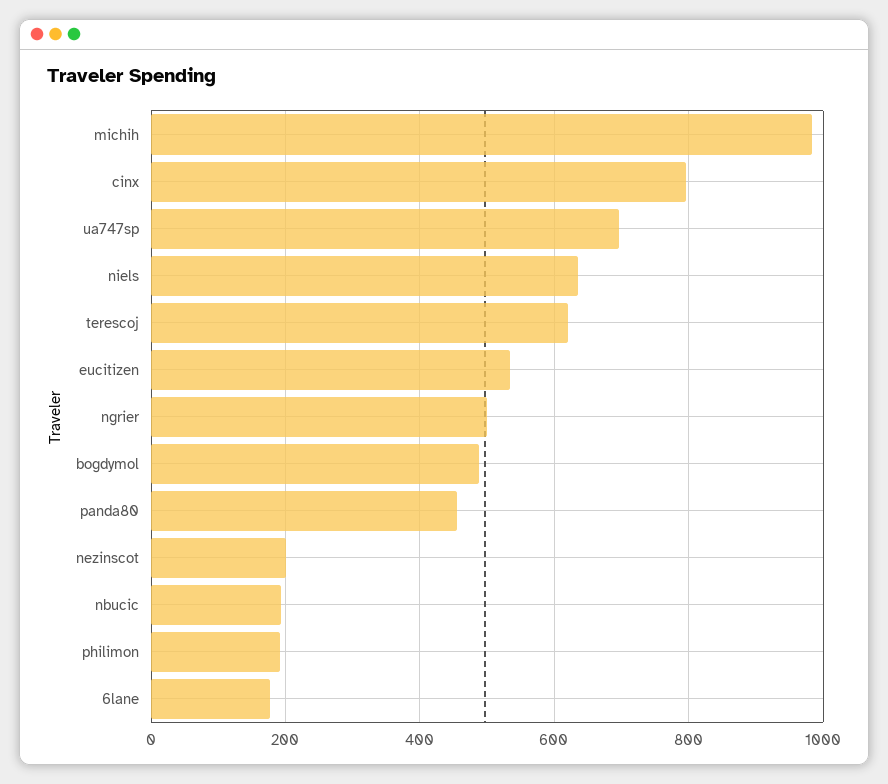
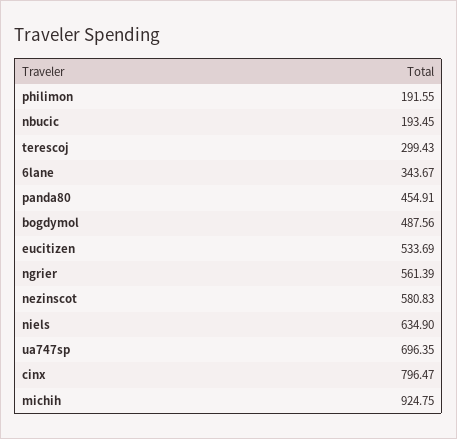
michih: 980 -> 924.75
terescoj: 620 -> 299.43
ngrier: 500 -> 561.39
nezinscot: 200 -> 580.83
6lane: 180 -> 343.67

